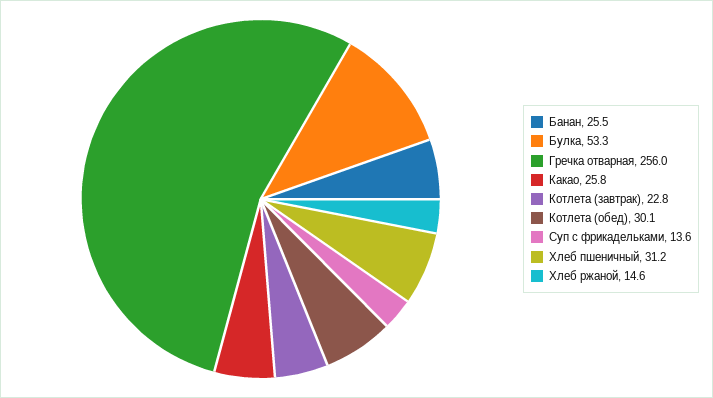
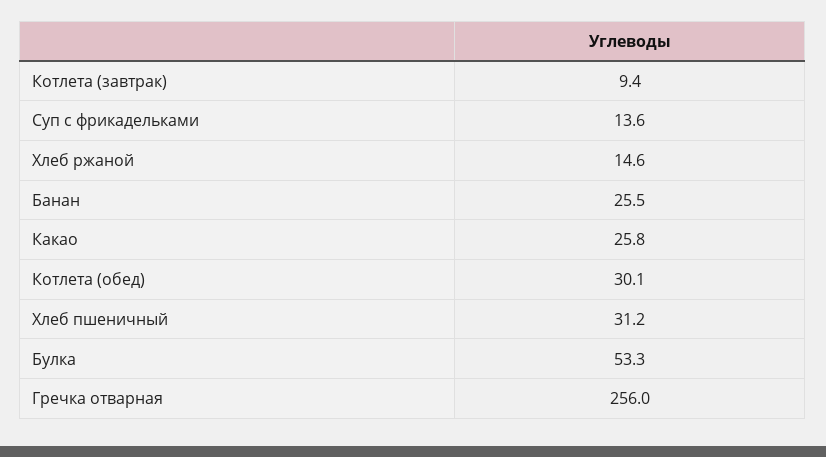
Котлета (завтрак): 22.8 -> 9.4

